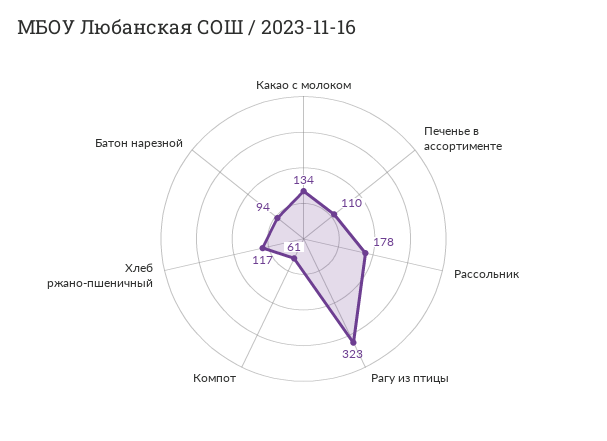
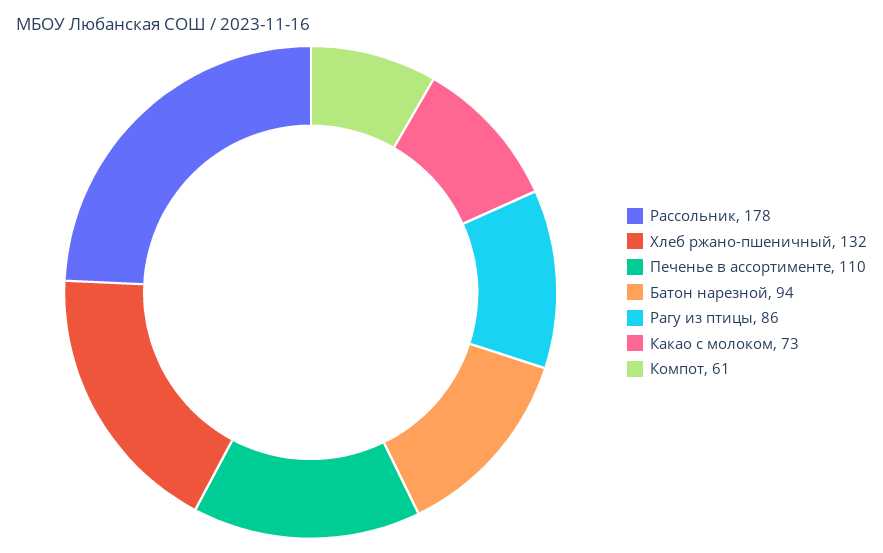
Какао с молоком: 134 -> 73
Рагу из птицы: 323 -> 86
Хлеб ржано-пшеничный: 117 -> 132

